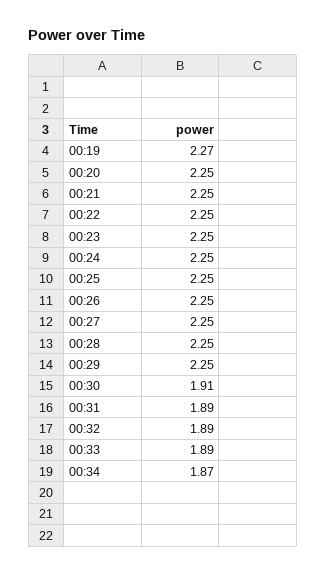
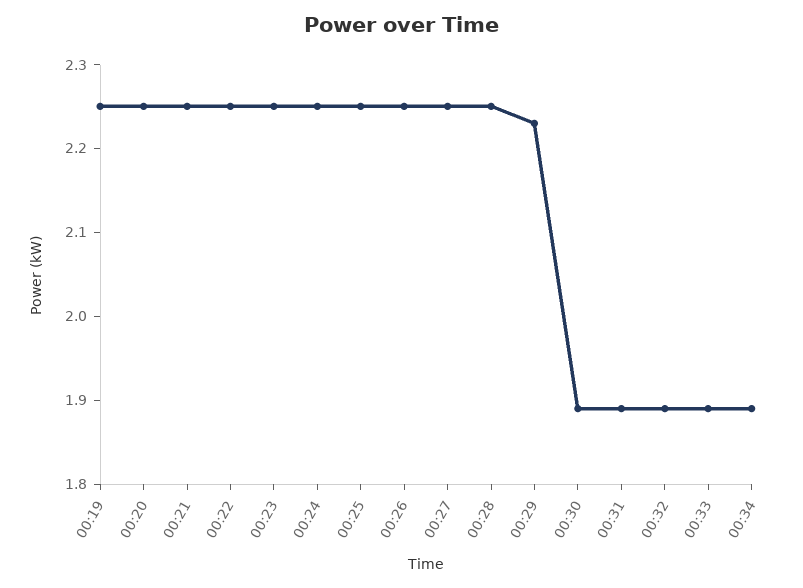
00:19: 2.27 -> 2.25
00:29: 2.25 -> 2.23
00:30: 1.91 -> 1.89
00:34: 1.87 -> 1.89

